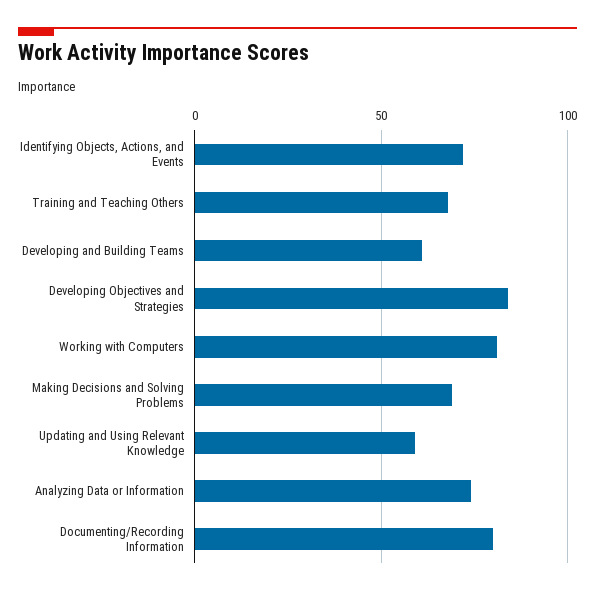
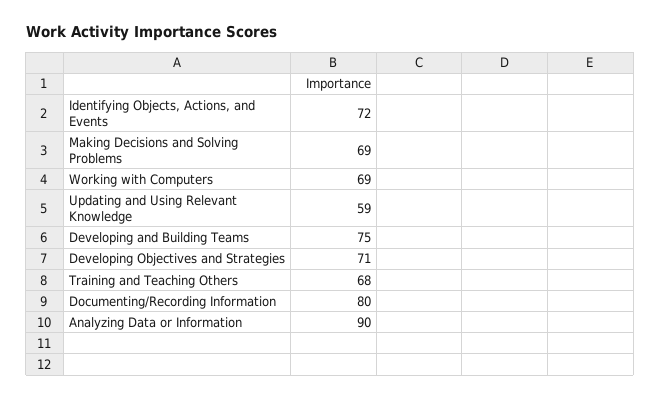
Developing and Building Teams: 60 -> 75
Developing Objectives and Strategies: 85 -> 71
Working with Computers: 80 -> 69
Analyzing Data or Information: 75 -> 90

